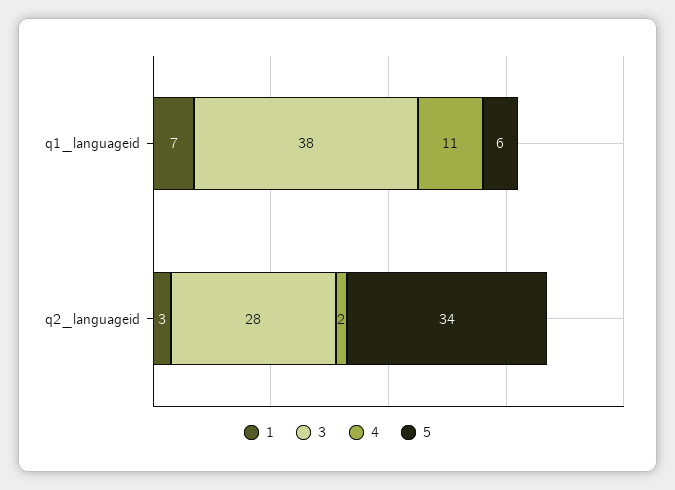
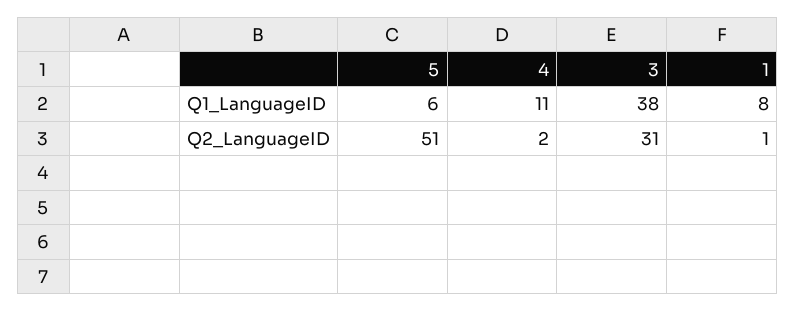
1, q1_languageid: 7 -> 8
1, q2_languageid: 3 -> 1
3, q2_languageid: 28 -> 31
5, q2_languageid: 34 -> 51

